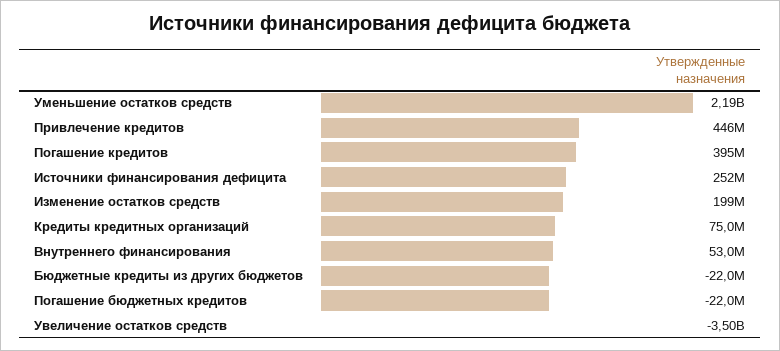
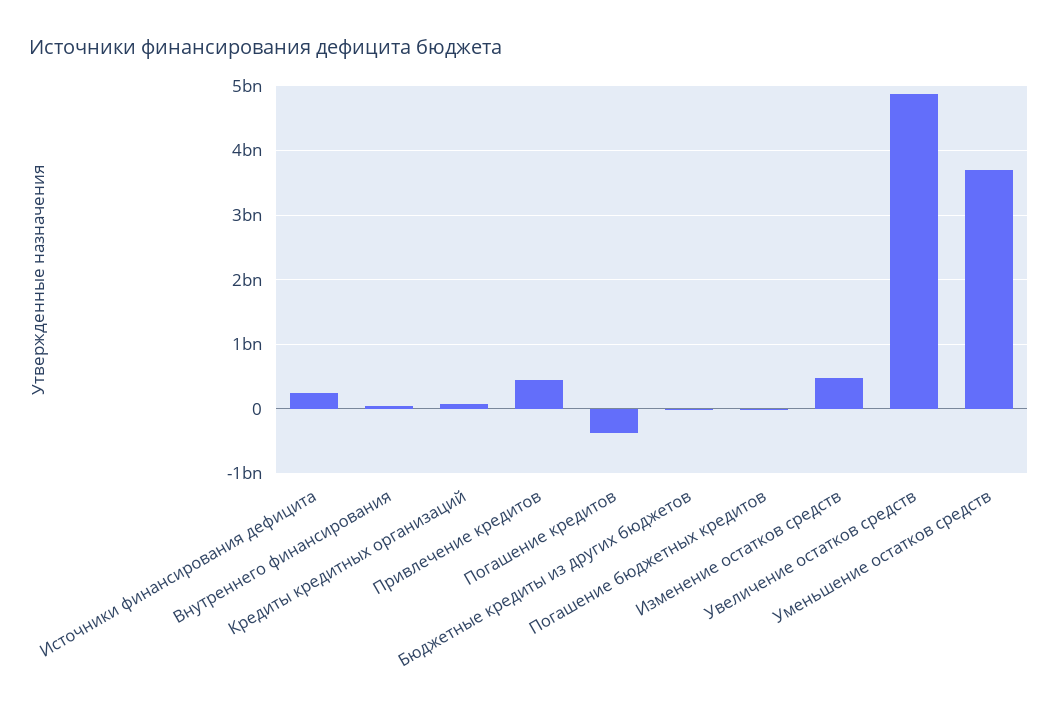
Уменьшение остатков средств: 2190000000 -> 3700000000
Погашение кредитов: 395000000 -> -400000000
Изменение остатков средств: 199000000 -> 500000000
Увеличение остатков средств: -3500000000 -> 4900000000

